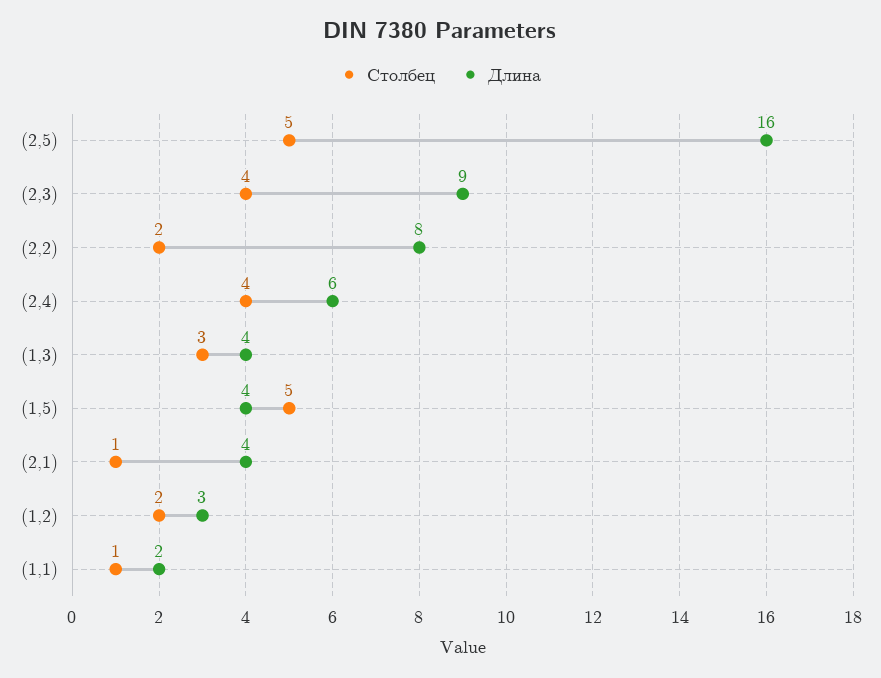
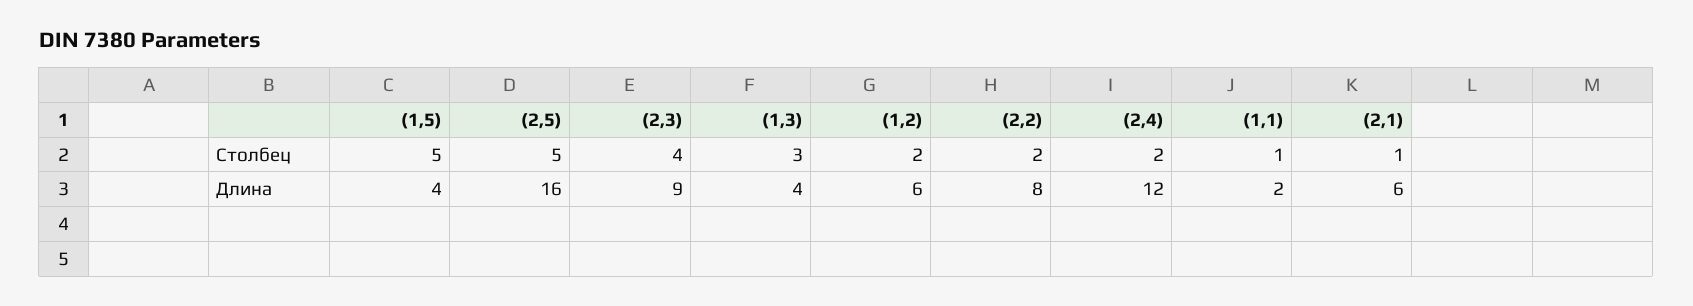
Столбец, (2,4): 4 -> 2
Длина, (2,4): 6 -> 12
Длина, (2,1): 4 -> 6
Длина, (1,2): 3 -> 6

